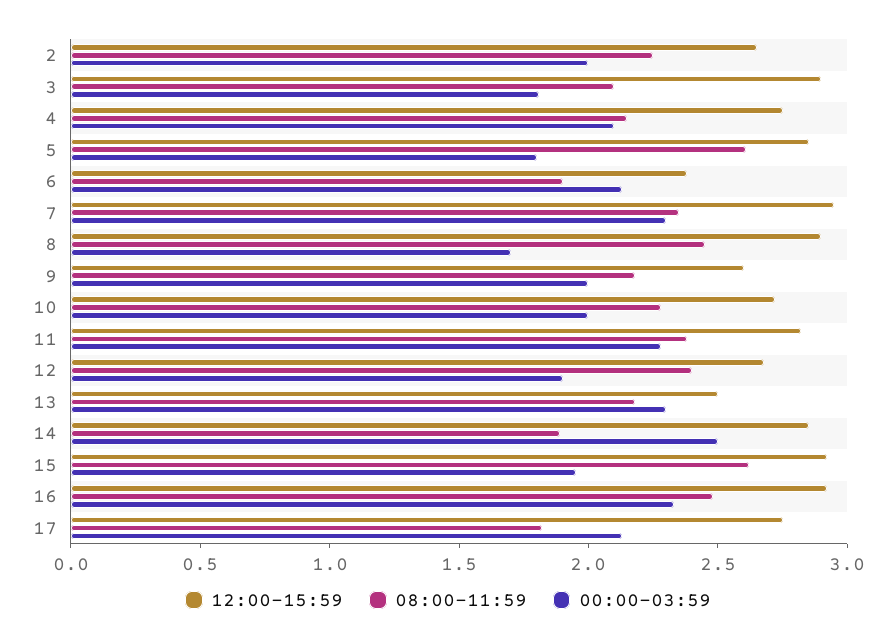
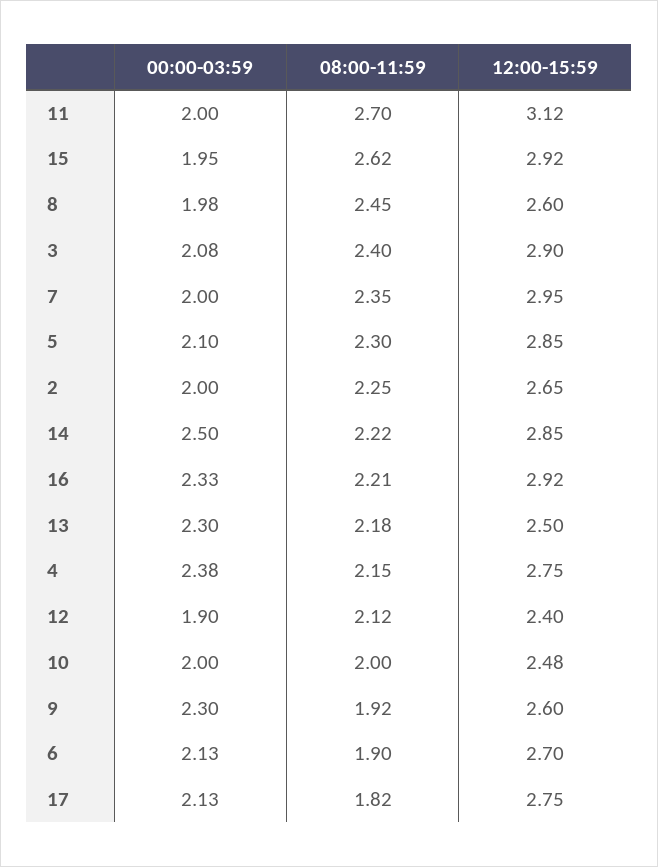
08:00-11:59, 3: 2.1 -> 2.4
00:00-03:59, 3: 1.8 -> 2.08
00:00-03:59, 4: 2.1 -> 2.38
08:00-11:59, 5: 2.6 -> 2.3
00:00-03:59, 5: 1.8 -> 2.1
12:00-15:59, 6: 2.4 -> 2.7
00:00-03:59, 7: 2.3 -> 2
12:00-15:59, 8: 2.9 -> 2.6
00:00-03:59, 8: 1.7 -> 1.98
08:00-11:59, 9: 2.2 -> 1.92
00:00-03:59, 9: 2 -> 2.3
12:00-15:59, 10: 2.7 -> 2.48
08:00-11:59, 10: 2.3 -> 2
12:00-15:59, 11: 2.8 -> 3.12
08:00-11:59, 11: 2.4 -> 2.7
00:00-03:59, 11: 2.3 -> 2
12:00-15:59, 12: 2.7 -> 2.4
08:00-11:59, 12: 2.4 -> 2.12
08:00-11:59, 14: 1.9 -> 2.22
08:00-11:59, 16: 2.5 -> 2.21

